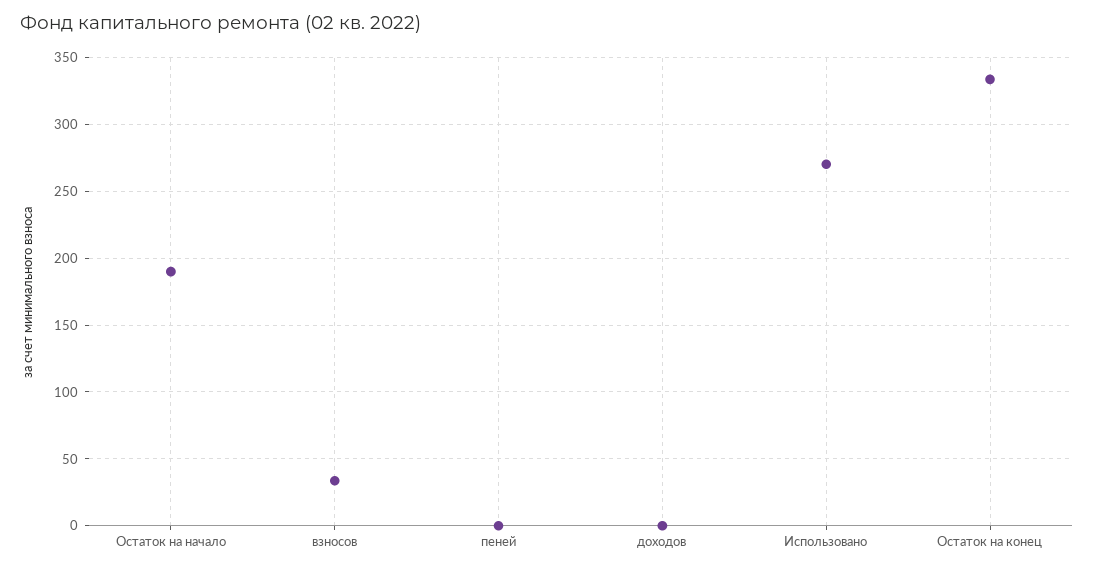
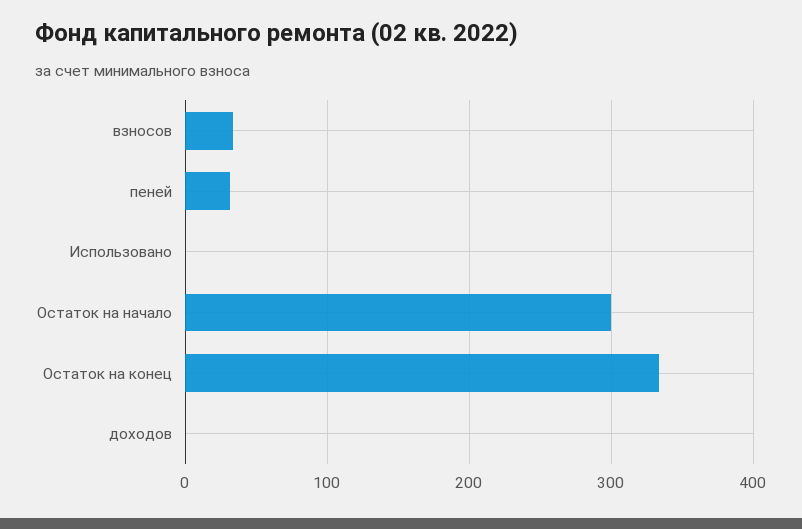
Остаток на начало: 190 -> 300
пеней: 0 -> 30
Использовано: 270 -> 0

